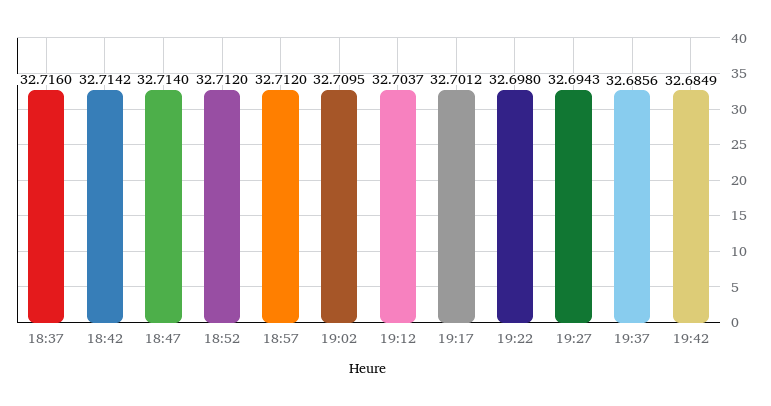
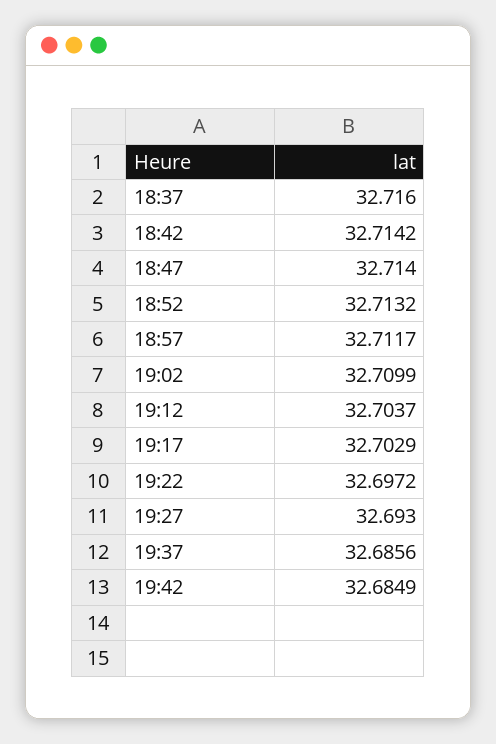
18:52: 32.712 -> 32.7132
18:57: 32.712 -> 32.7117
19:02: 32.7095 -> 32.7099
19:17: 32.7012 -> 32.7029
19:22: 32.698 -> 32.6972
19:27: 32.6943 -> 32.693

